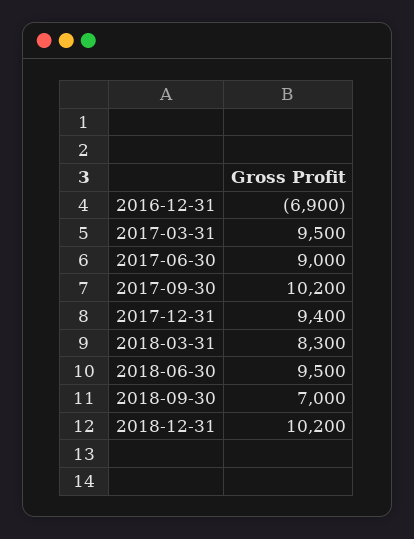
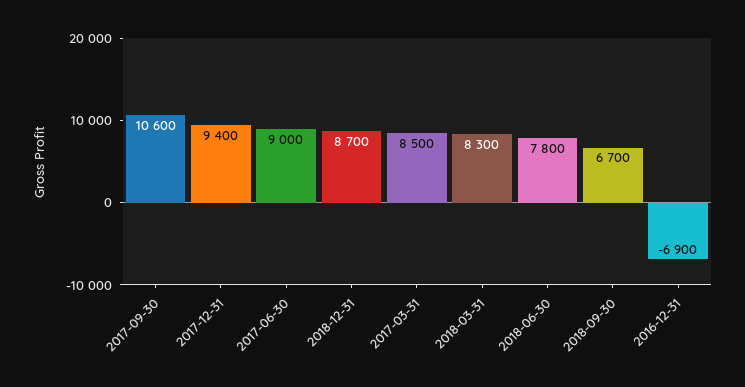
2017-03-31: 9500 -> 8500
2017-09-30: 10200 -> 10600
2018-06-30: 9500 -> 7800
2018-09-30: 7000 -> 6700
2018-12-31: 10200 -> 8700

